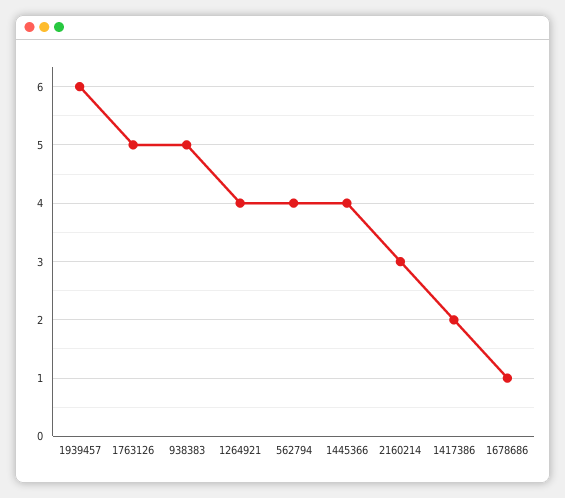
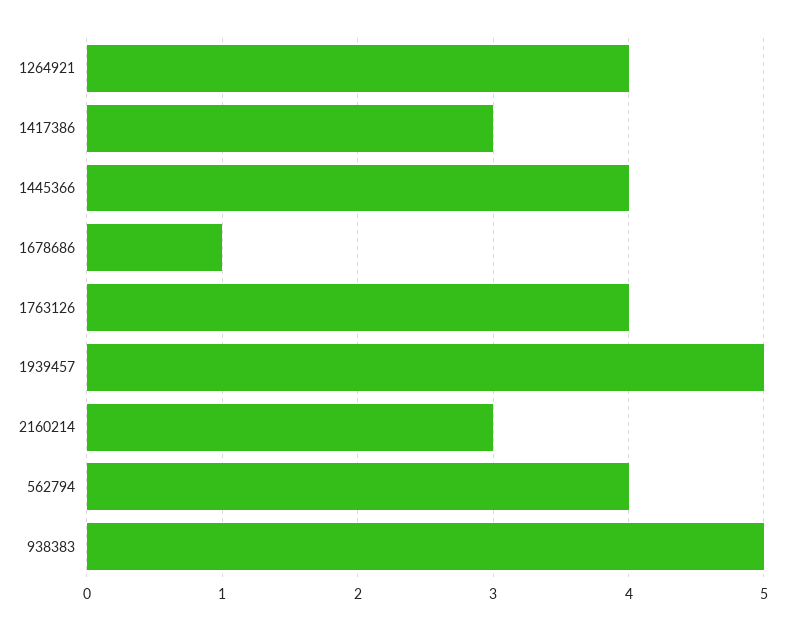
1939457: 6 -> 5
1763126: 5 -> 4
1417386: 2 -> 3

